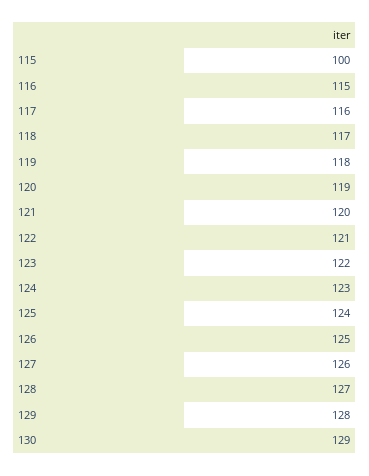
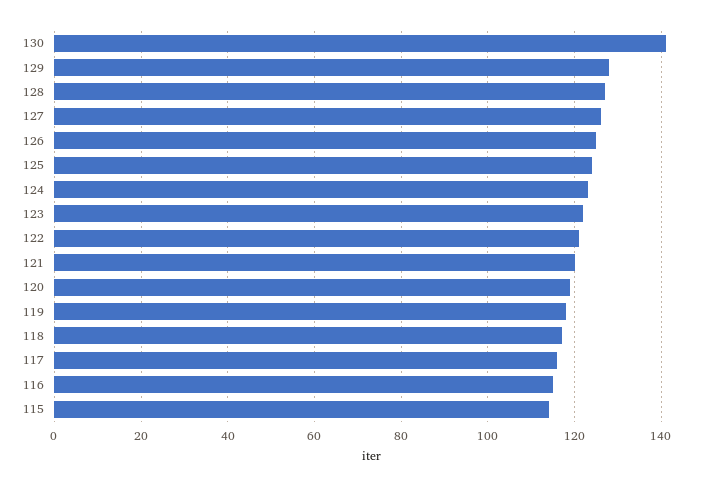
115: 100 -> 115
130: 129 -> 140

